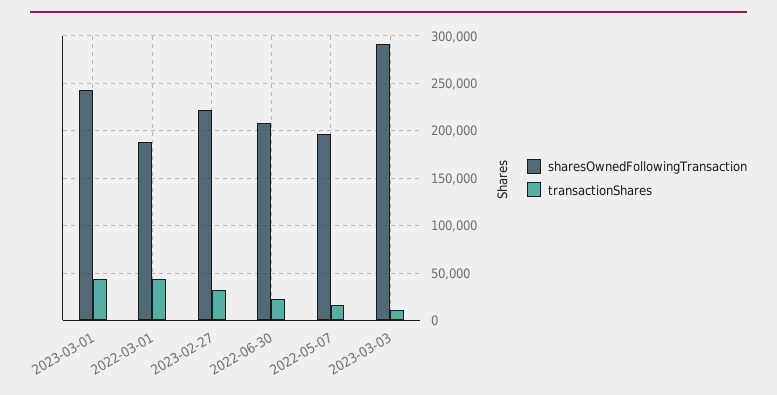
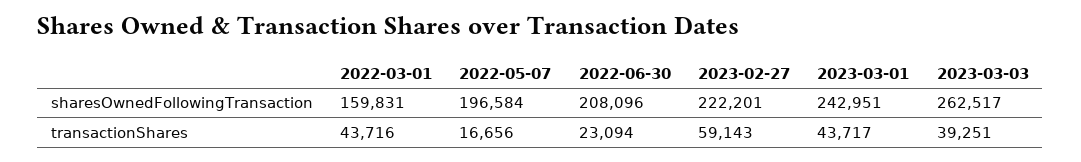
sharesOwnedFollowingTransaction, 2022-03-01: 190000 -> 159831
transactionShares, 2023-02-27: 30000 -> 59143
sharesOwnedFollowingTransaction, 2023-03-03: 290000 -> 262517
transactionShares, 2023-03-03: 10000 -> 39251

